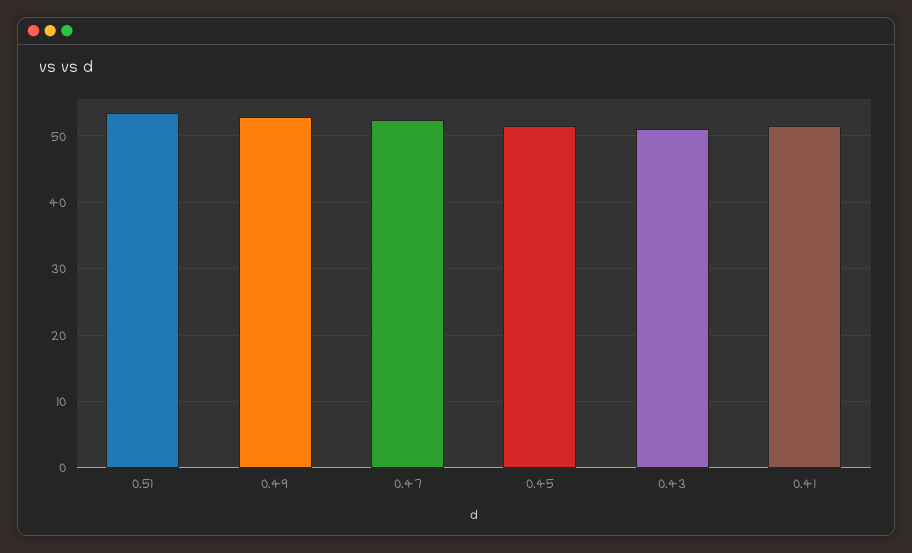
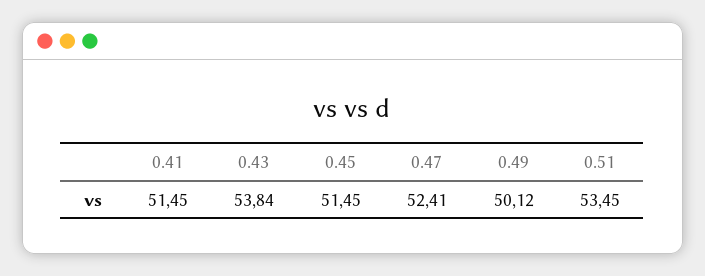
0.49: 53 -> 50.12
0.43: 51 -> 53.84

